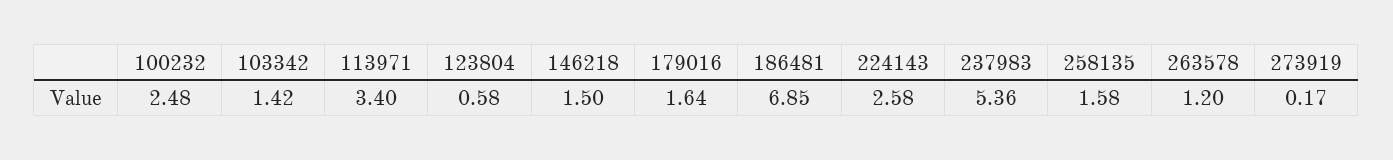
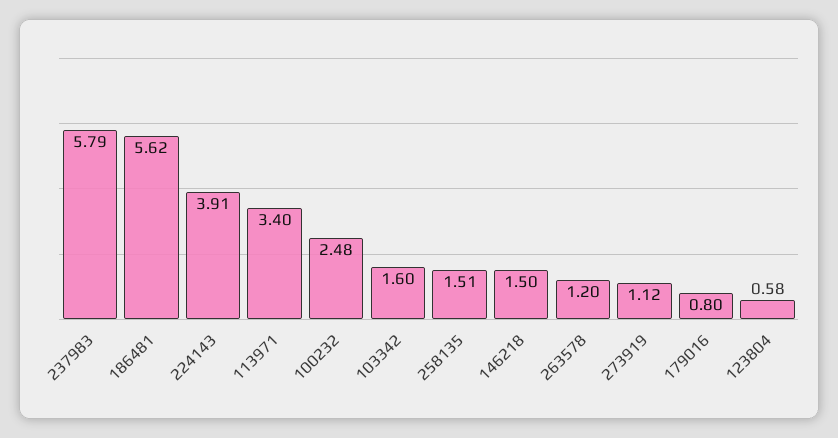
103342: 1.42 -> 1.6
179016: 1.64 -> 0.8
186481: 6.85 -> 5.62
224143: 2.58 -> 3.91
237983: 5.36 -> 5.79
258135: 1.58 -> 1.51
273919: 0.17 -> 1.12

